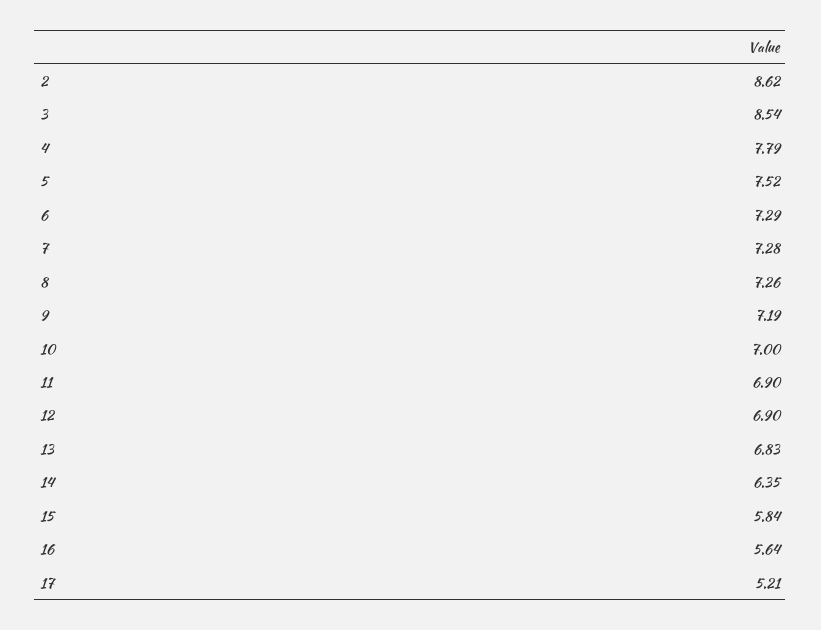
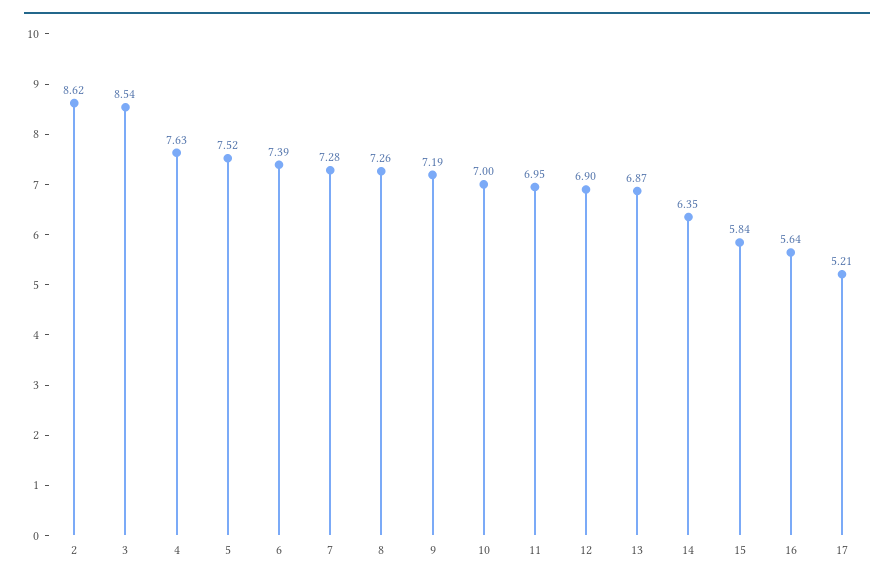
4: 7.79 -> 7.63
6: 7.29 -> 7.39
11: 6.9 -> 6.95
13: 6.83 -> 6.87

